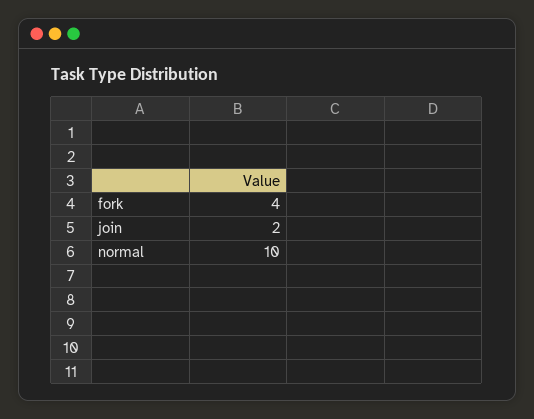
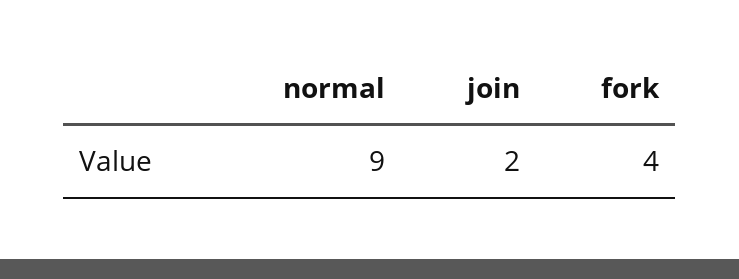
normal: 10 -> 9

